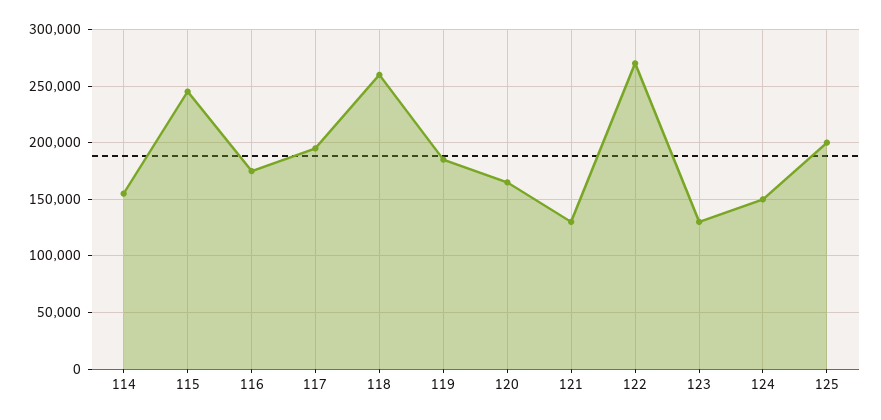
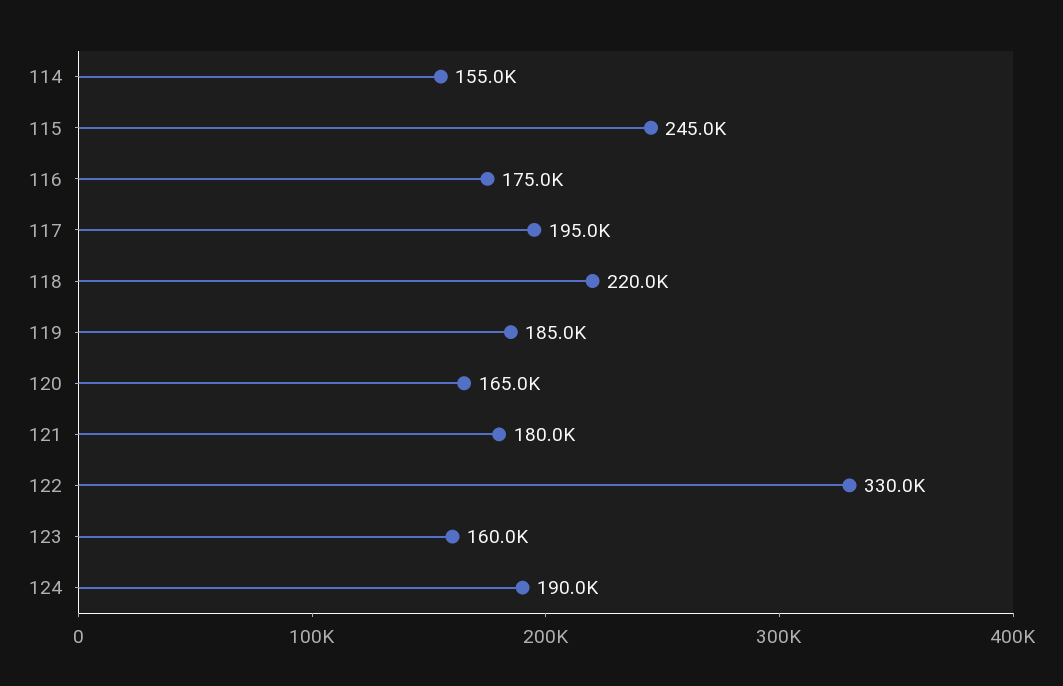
118: 260000 -> 220000
121: 130000 -> 180000
122: 270000 -> 330000
123: 130000 -> 160000
124: 150000 -> 190000
125: 200000 -> none

